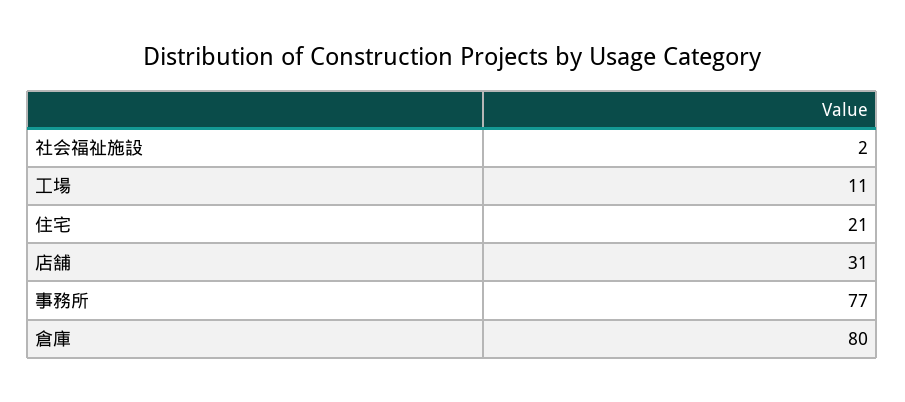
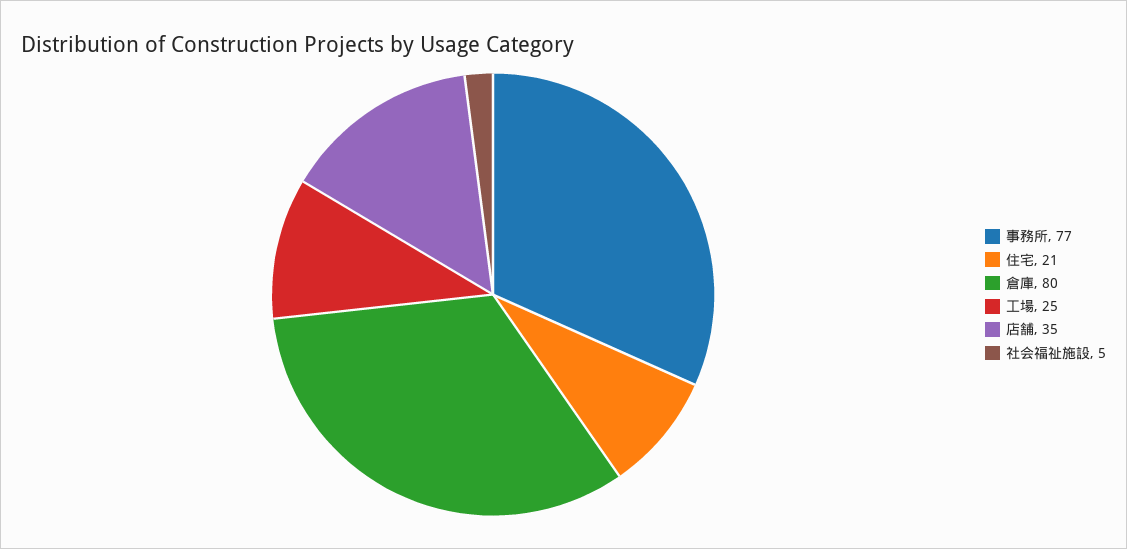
社会福祉施設: 2 -> 5
工場: 11 -> 25
店舗: 31 -> 35

